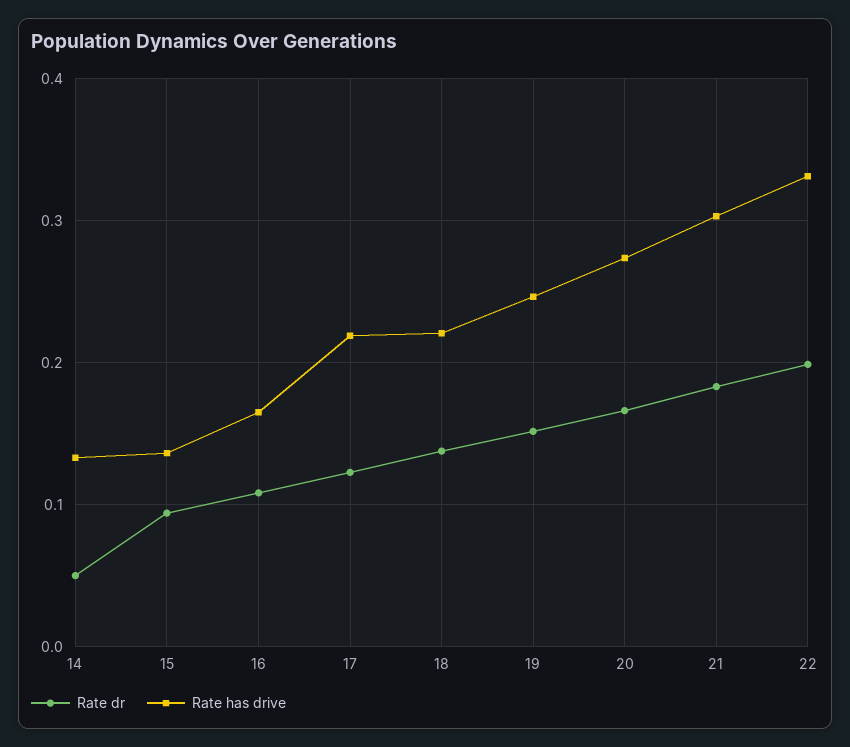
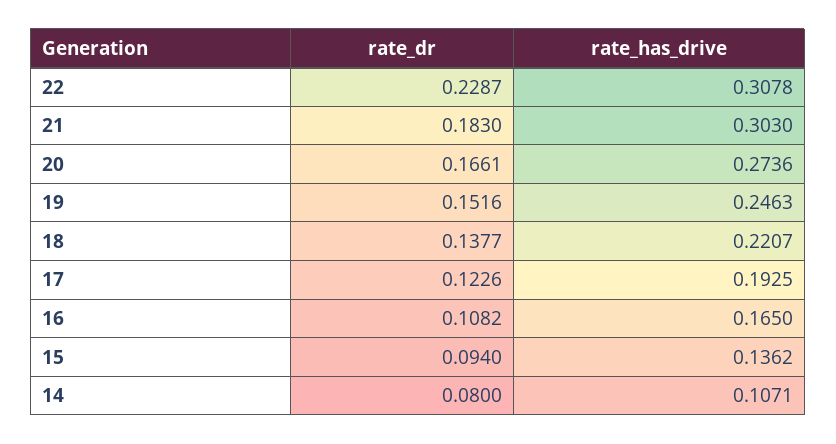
Rate dr, 14: 0.05 -> 0.08
Rate has drive, 14: 0.13 -> 0.1071
Rate has drive, 17: 0.22 -> 0.1925
Rate dr, 22: 0.2 -> 0.2287
Rate has drive, 22: 0.33 -> 0.3078

